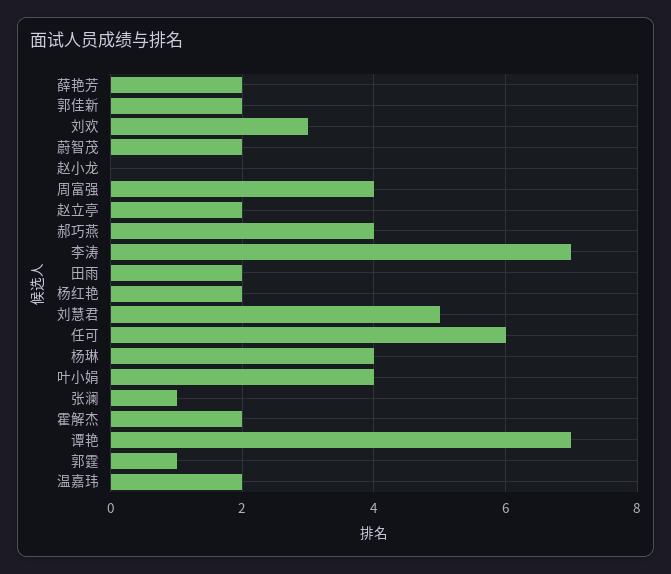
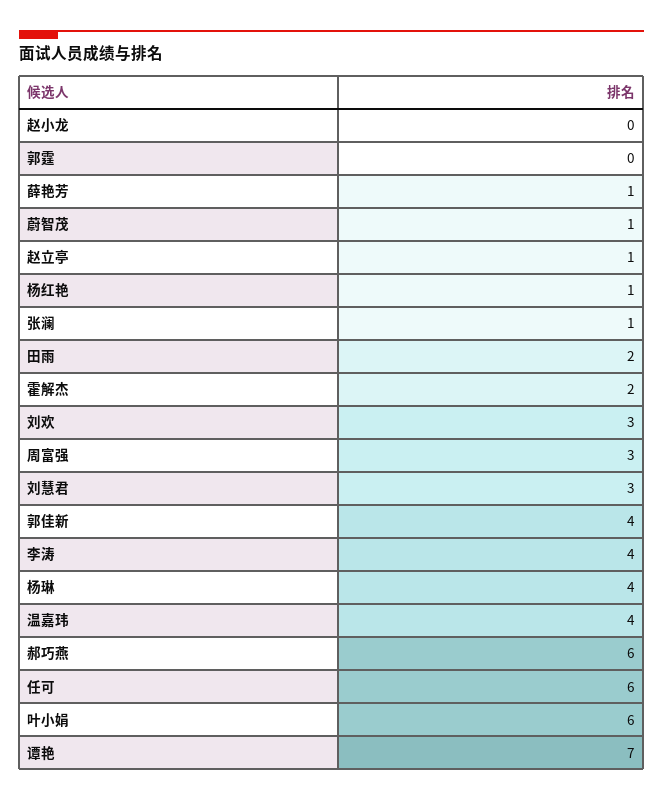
薛艳芳: 2 -> 1
郭佳新: 2 -> 4
蔚智茂: 2 -> 1
周富强: 4 -> 3
赵立亭: 2 -> 1
郝巧燕: 4 -> 6
李涛: 7 -> 4
杨红艳: 2 -> 1
刘慧君: 5 -> 3
叶小娟: 4 -> 6
郭霆: 1 -> 0
温嘉玮: 2 -> 4

